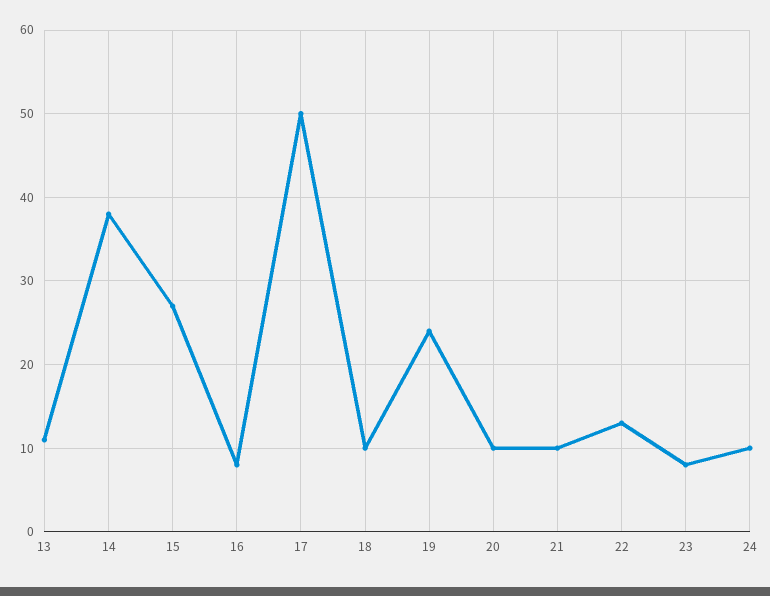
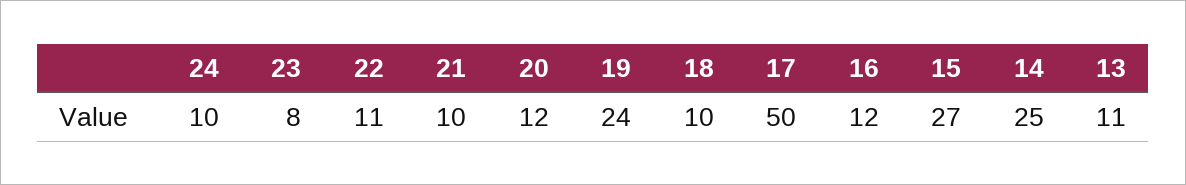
14: 38 -> 25
16: 8 -> 12
20: 10 -> 12
22: 13 -> 11

